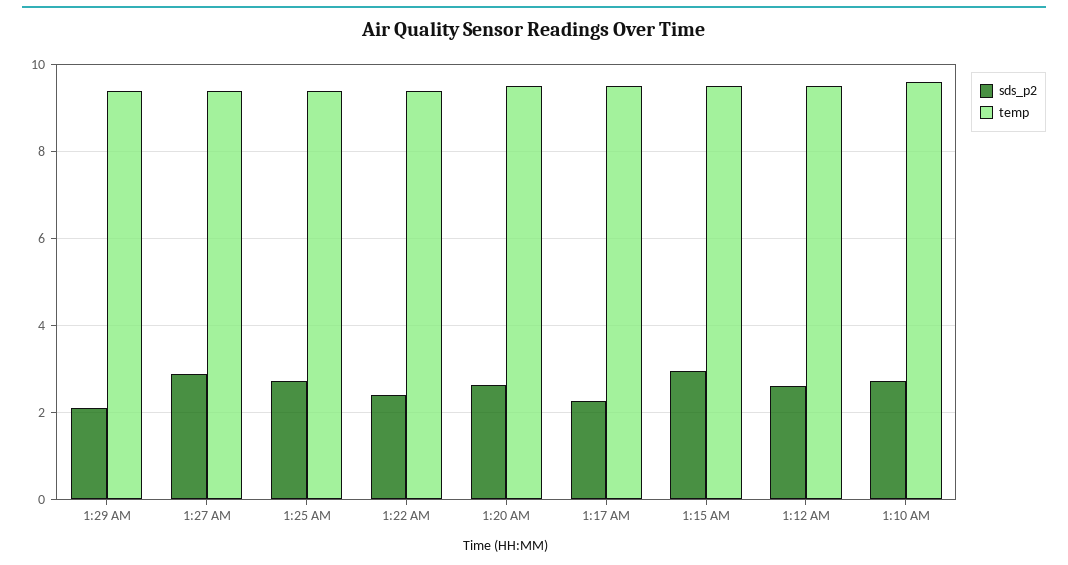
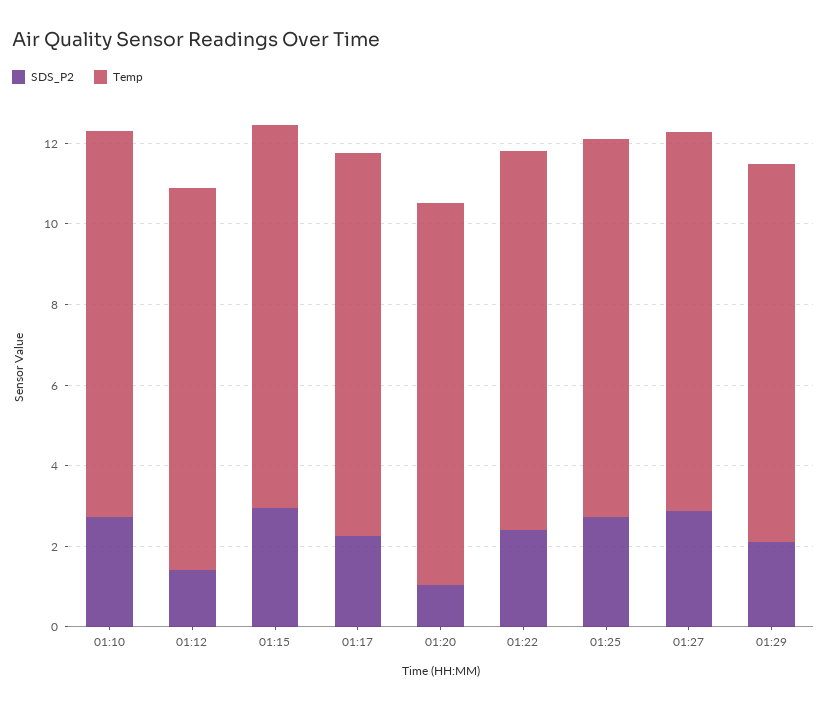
sds_p2, 1:20 AM: 2.6 -> 1
sds_p2, 1:12 AM: 2.6 -> 1.5

